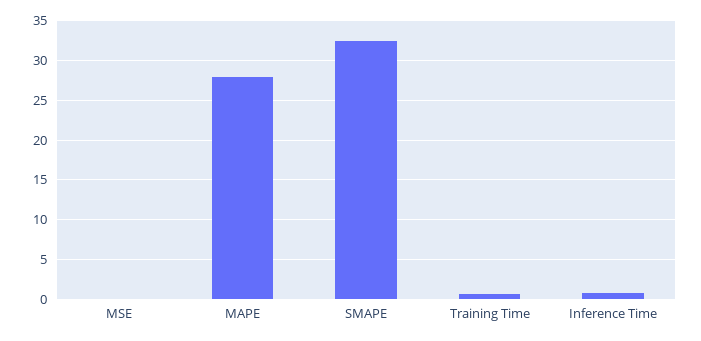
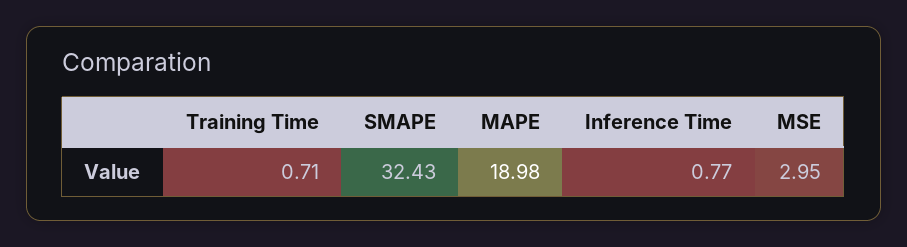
MSE: 0 -> 2.95
MAPE: 28 -> 18.98

